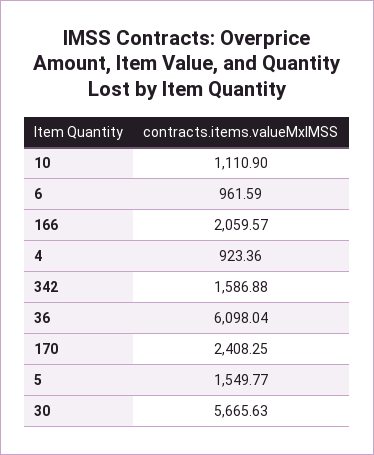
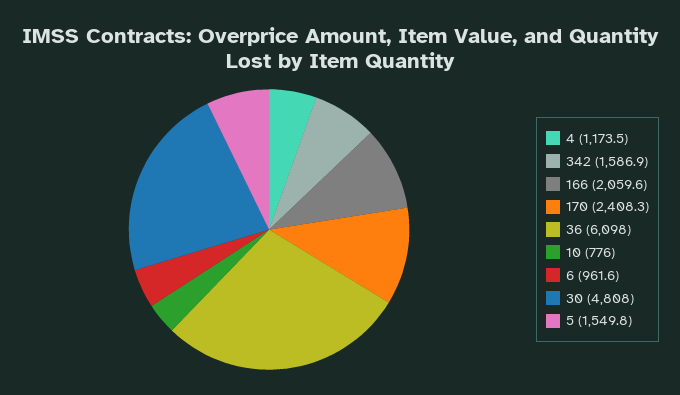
10: 1110.9 -> 776
4: 923.36 -> 1173.5
30: 5665.63 -> 4808

